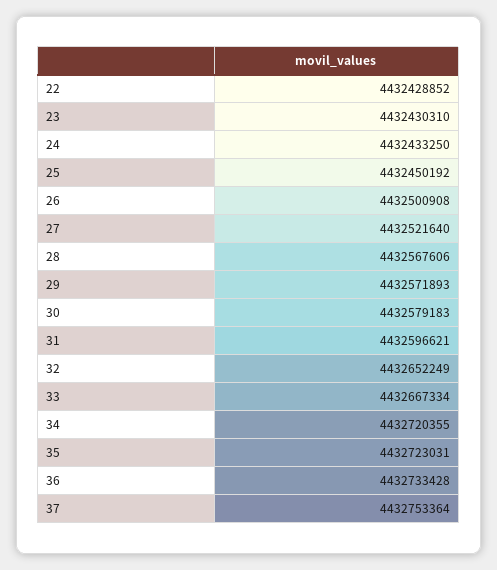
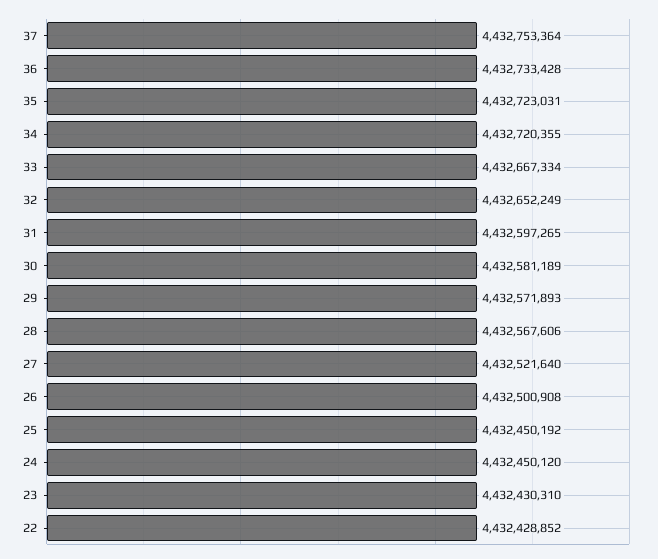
24: 4432433250 -> 4432450120
30: 4432579183 -> 4432581189
31: 4432596621 -> 4432597265

